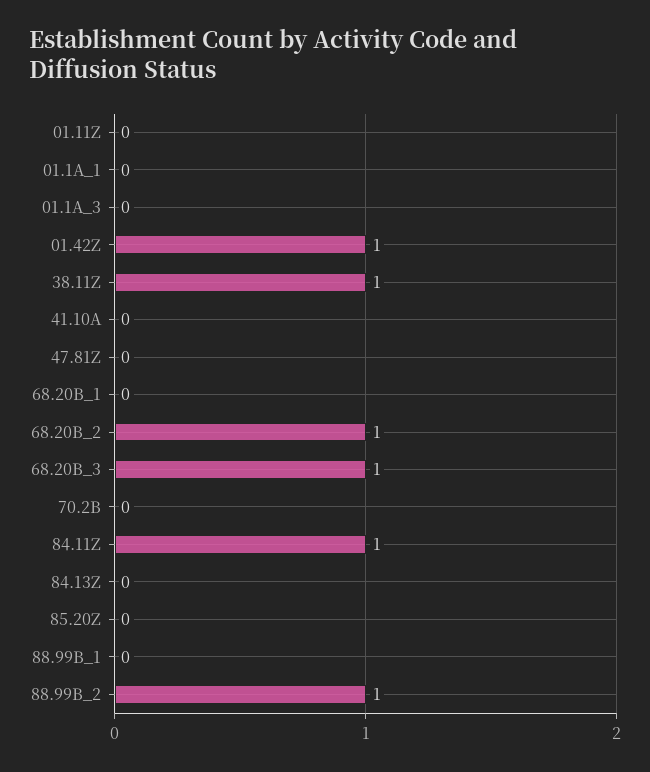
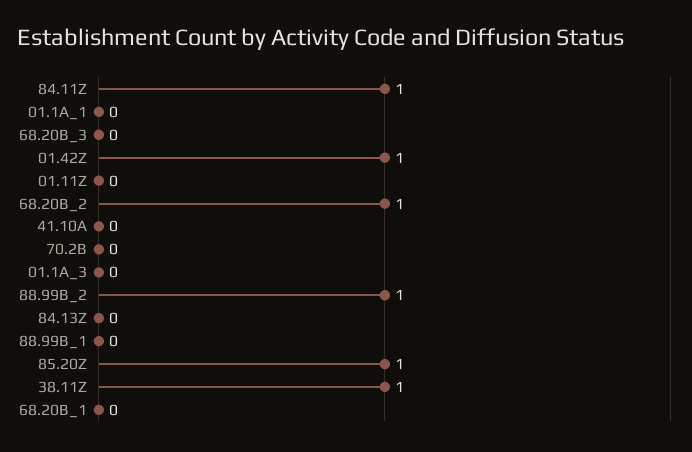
47.81Z: 0 -> none
68.20B_3: 1 -> 0
85.20Z: 0 -> 1

